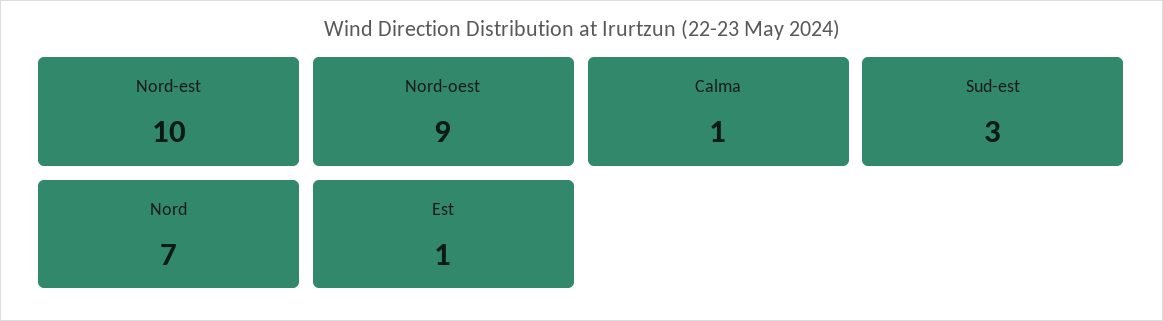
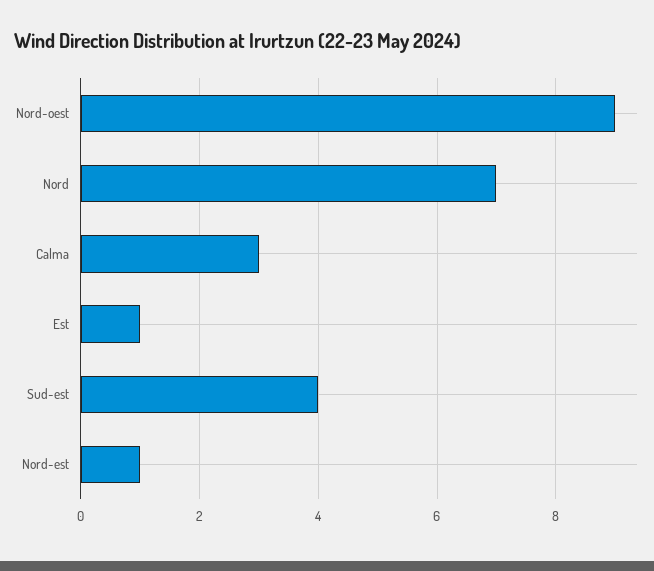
Nord-est: 10 -> 1
Calma: 1 -> 3
Sud-est: 3 -> 4

